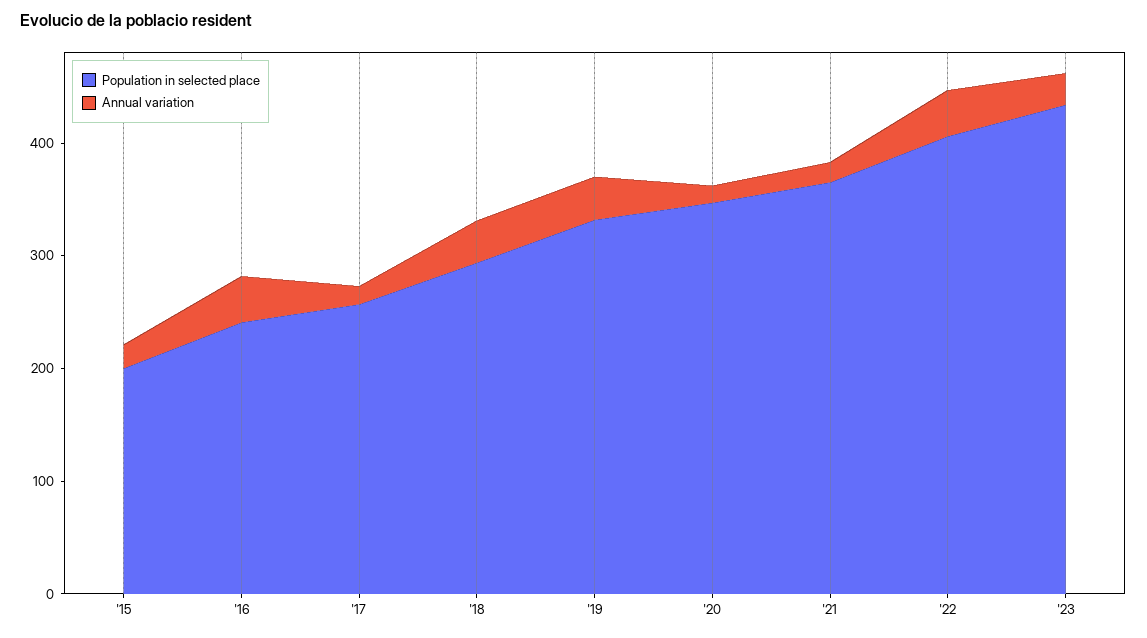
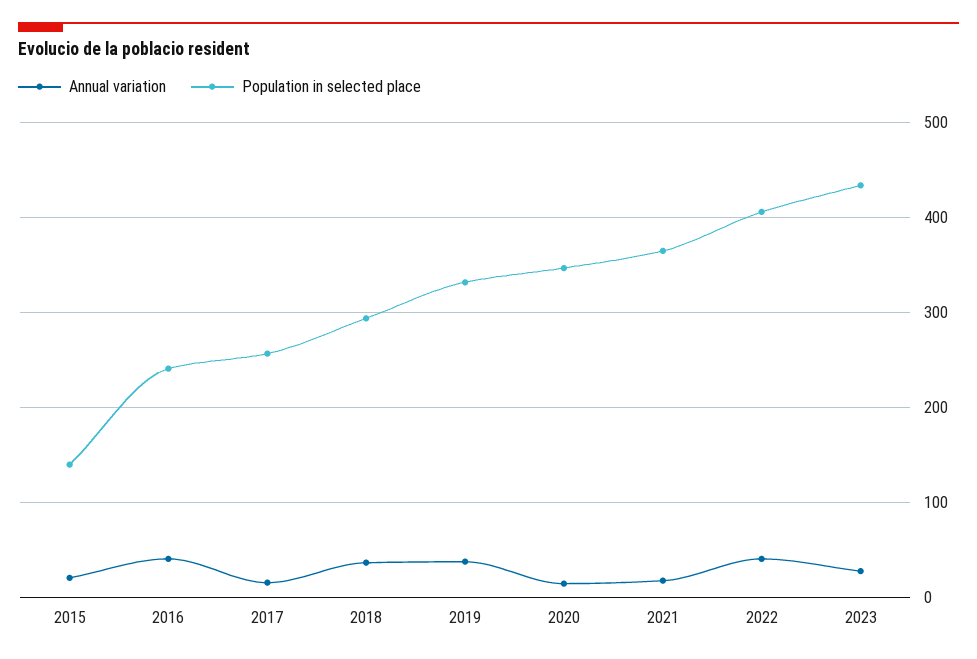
Population in selected place, '15: 200 -> 140

